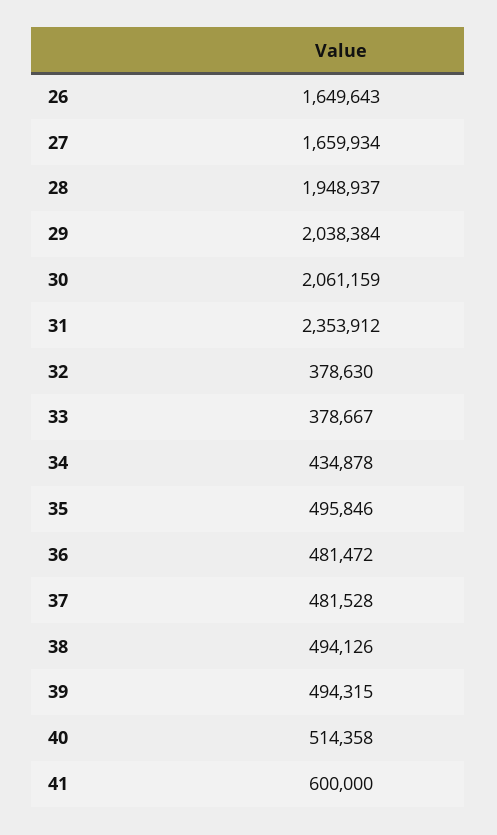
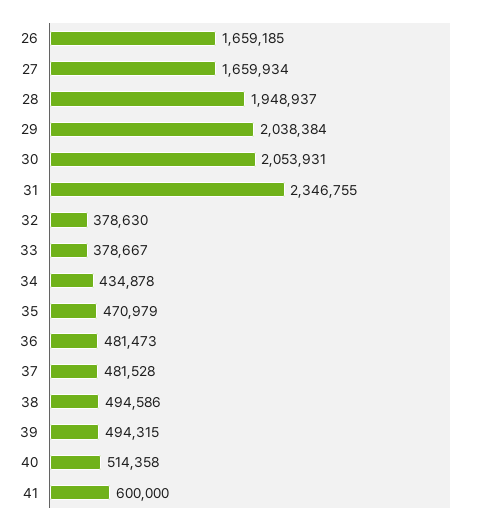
26: 1649643 -> 1659185
30: 2061159 -> 2053931
31: 2353912 -> 2346755
35: 495846 -> 470979
36: 481472 -> 481473
38: 494126 -> 494586

